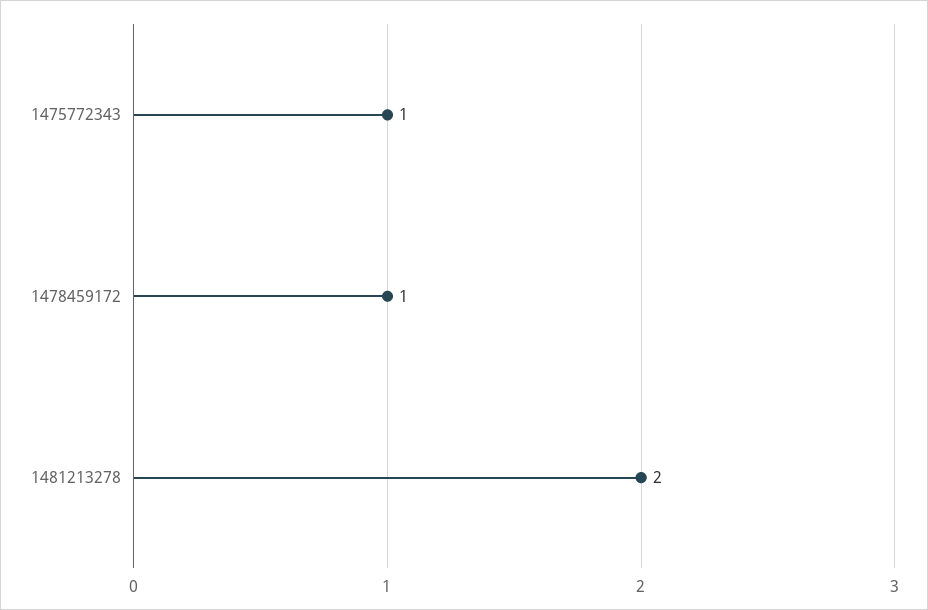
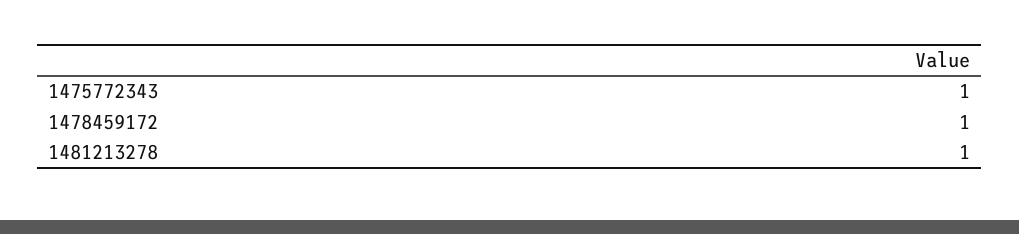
1481213278: 2 -> 1

